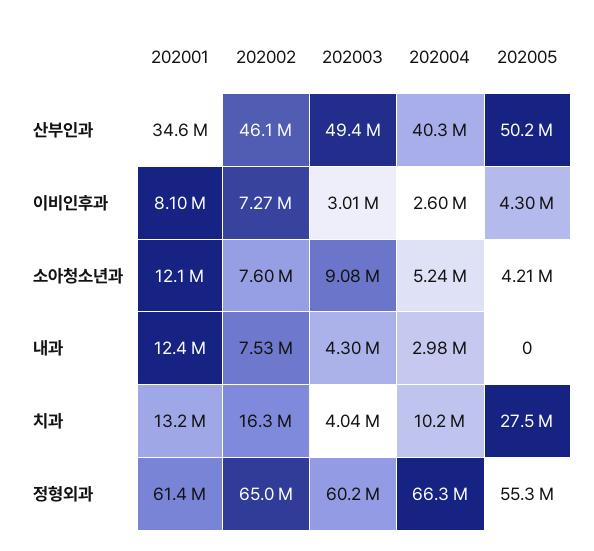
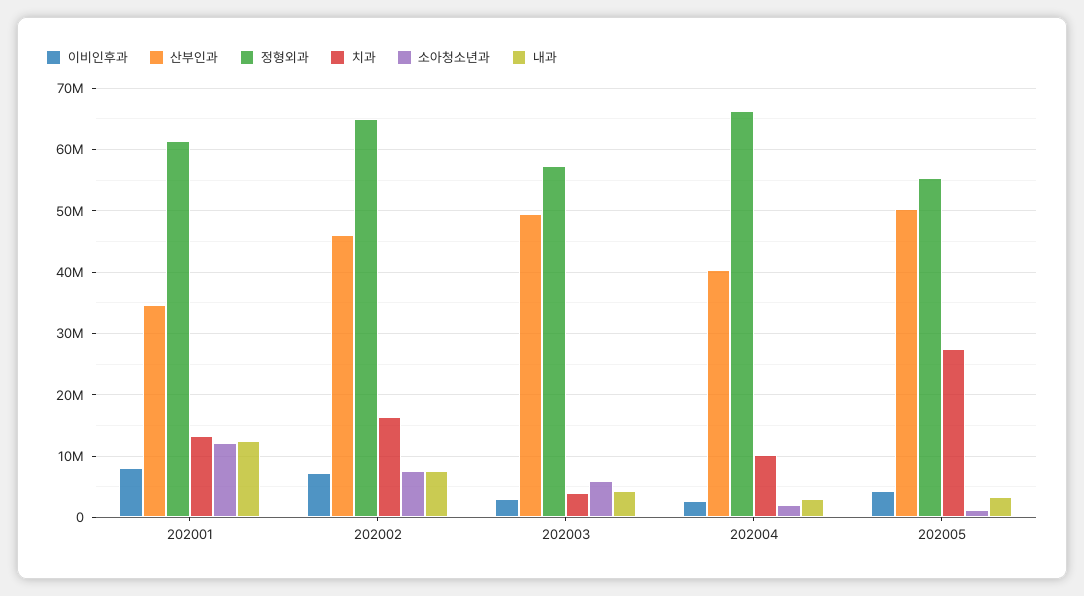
소아청소년과, 202003: 9080000 -> 6000000
소아청소년과, 202004: 5240000 -> 2000000
소아청소년과, 202005: 4210000 -> 1000000
내과, 202005: 0 -> 3000000
정형외과, 202003: 60200000 -> 57000000

